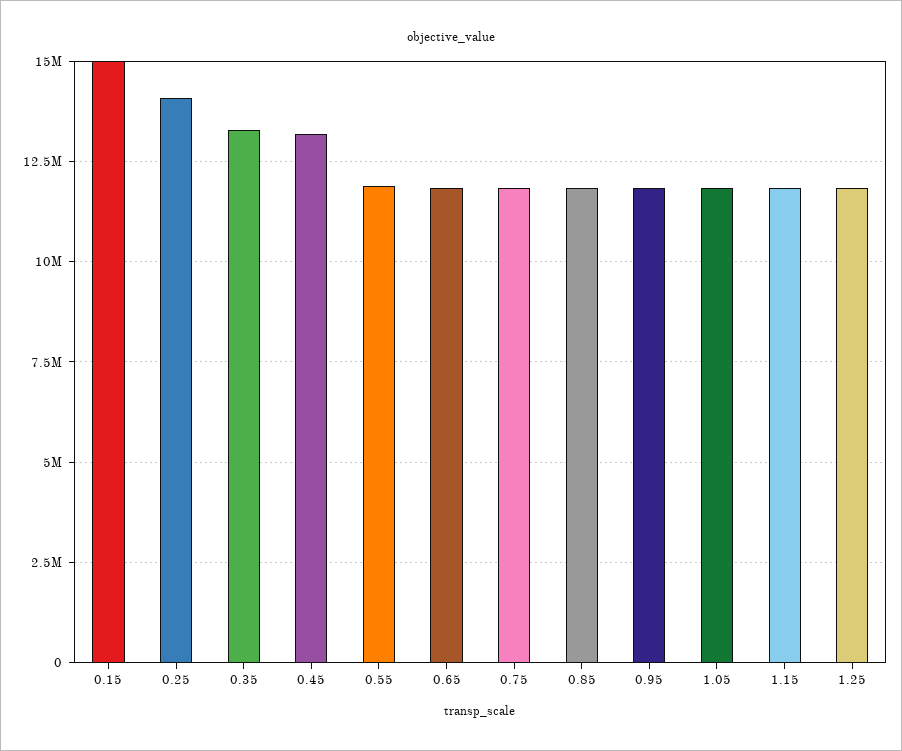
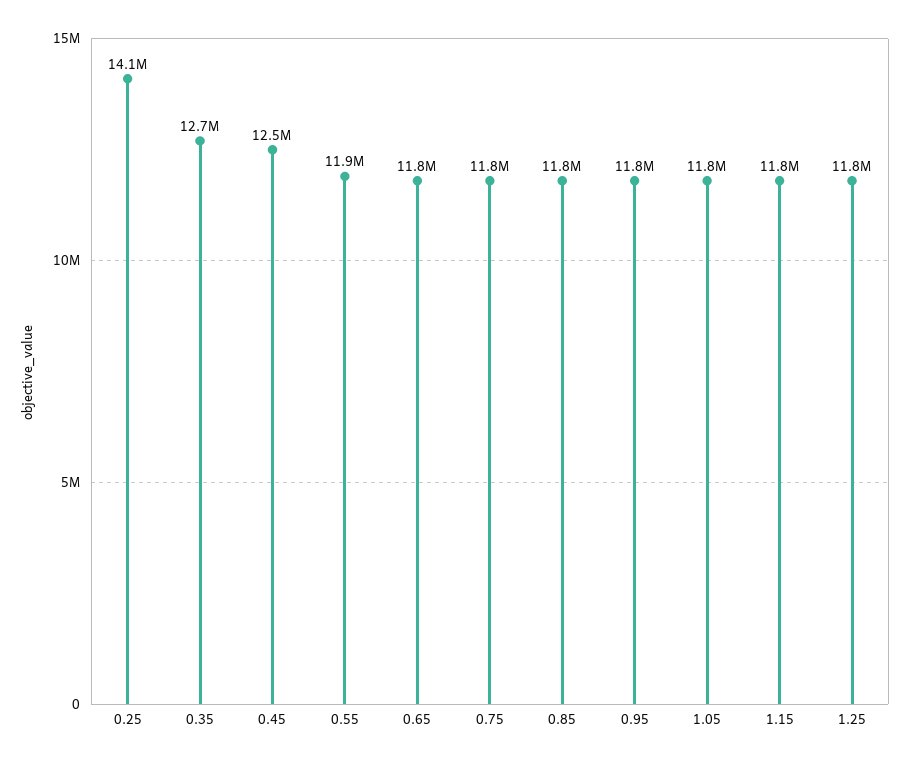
0.15: 15000000 -> none
0.35: 13250000 -> 12700000
0.45: 13250000 -> 12500000

